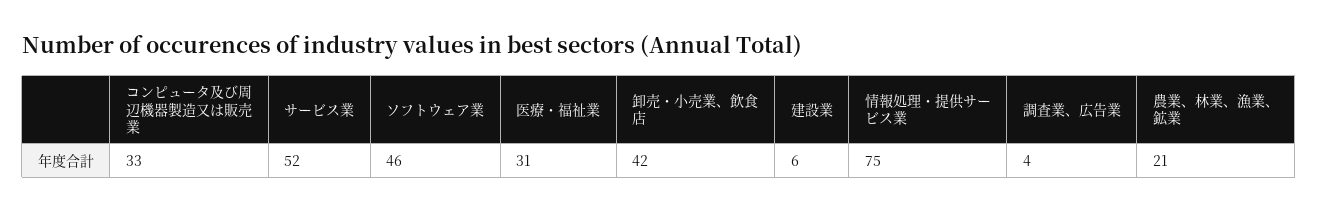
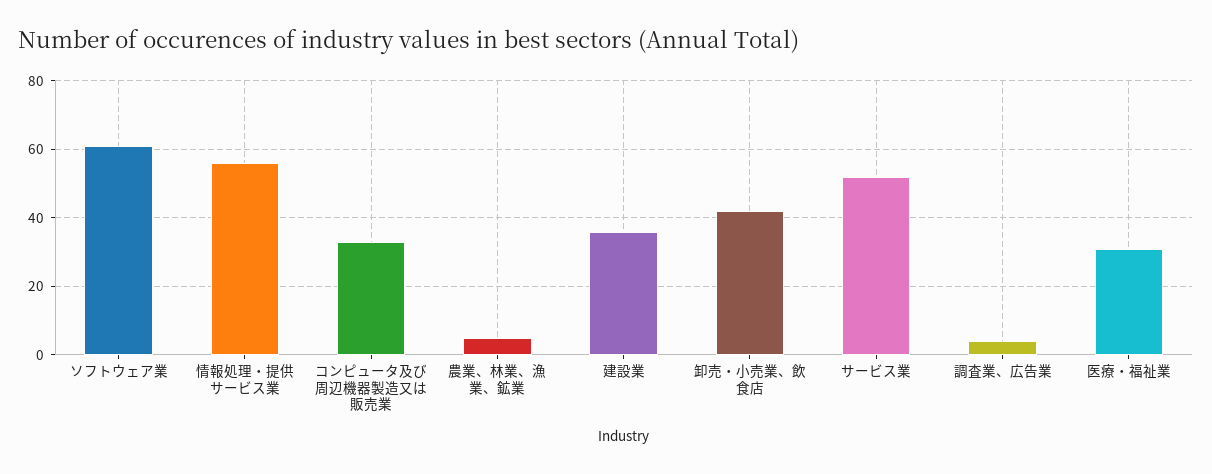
ソフトウェア業: 46 -> 60
建設業: 6 -> 35
情報処理・提供サービス業: 75 -> 55
農業、林業、漁業、鉱業: 21 -> 5

